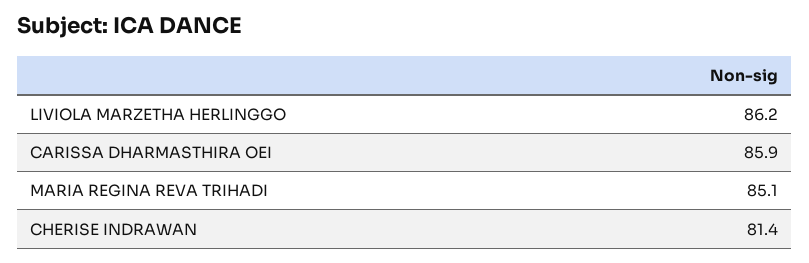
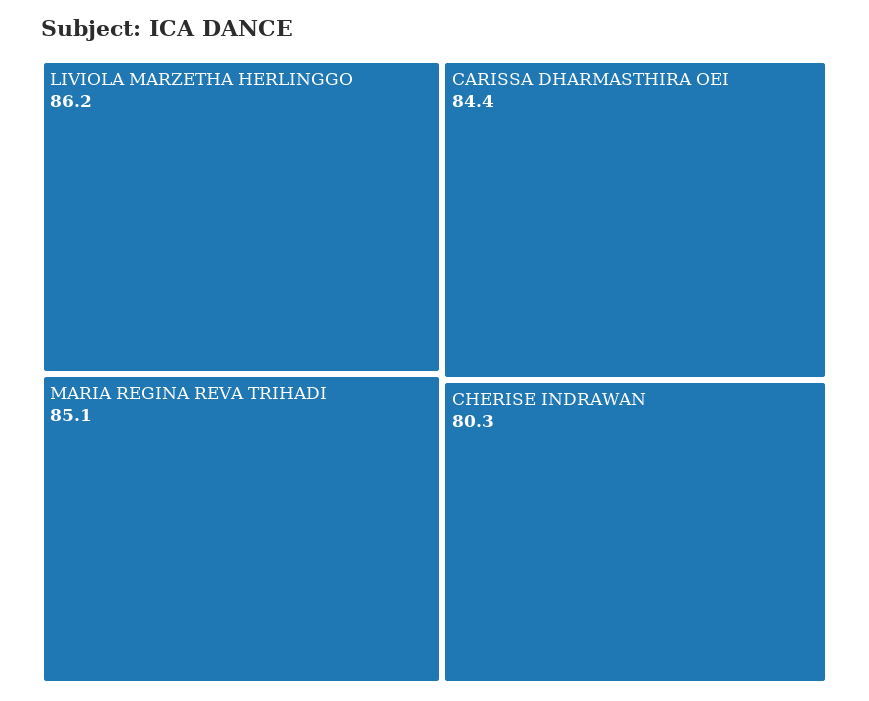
CARISSA DHARMASTHIRA OEI: 85.9 -> 84.4
CHERISE INDRAWAN: 81.4 -> 80.3

